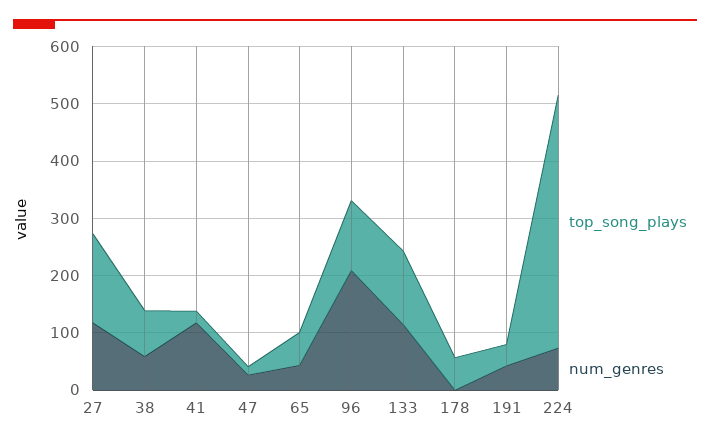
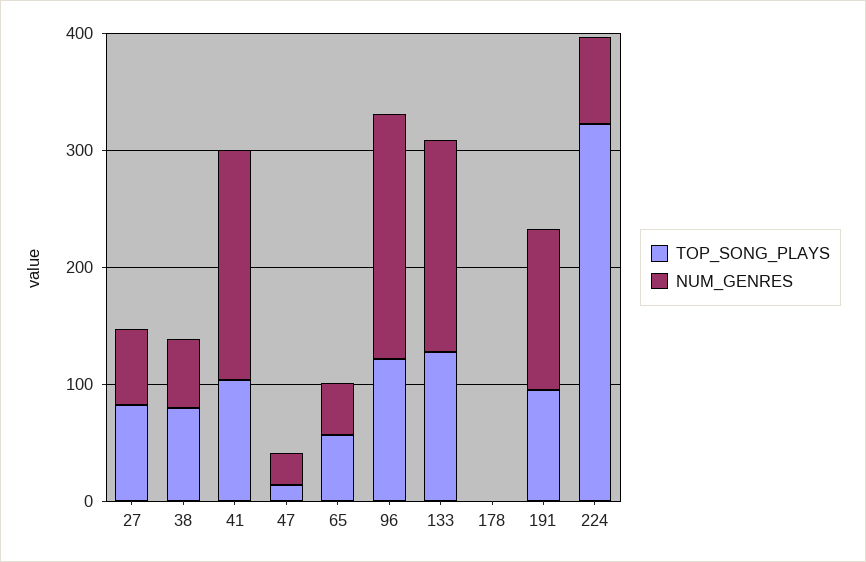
top_song_plays, 27: 160 -> 80
num_genres, 27: 120 -> 60
top_song_plays, 41: 20 -> 100
num_genres, 41: 120 -> 200
num_genres, 133: 120 -> 180
top_song_plays, 178: 60 -> 0
top_song_plays, 191: 40 -> 100
num_genres, 191: 40 -> 140
top_song_plays, 224: 440 -> 320

